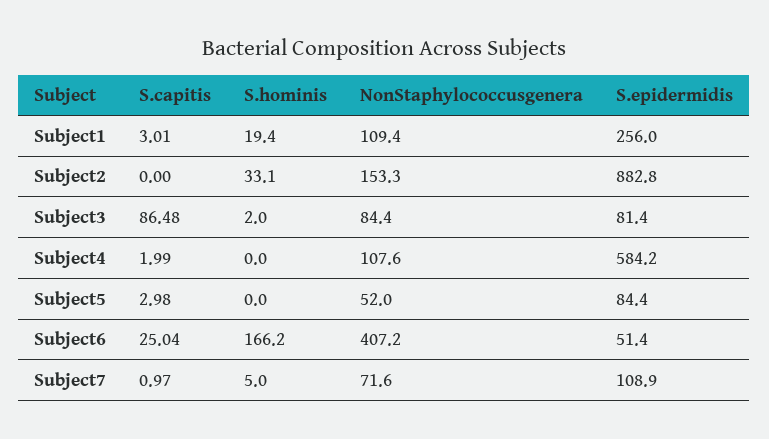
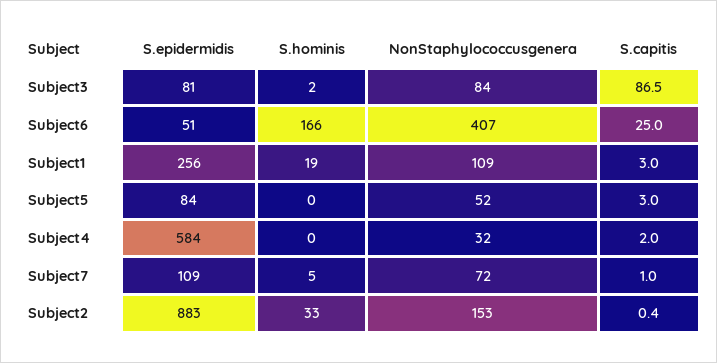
S.capitis, Subject2: 0 -> 0.4
NonStaphylococcusgenera, Subject4: 107.6 -> 32

